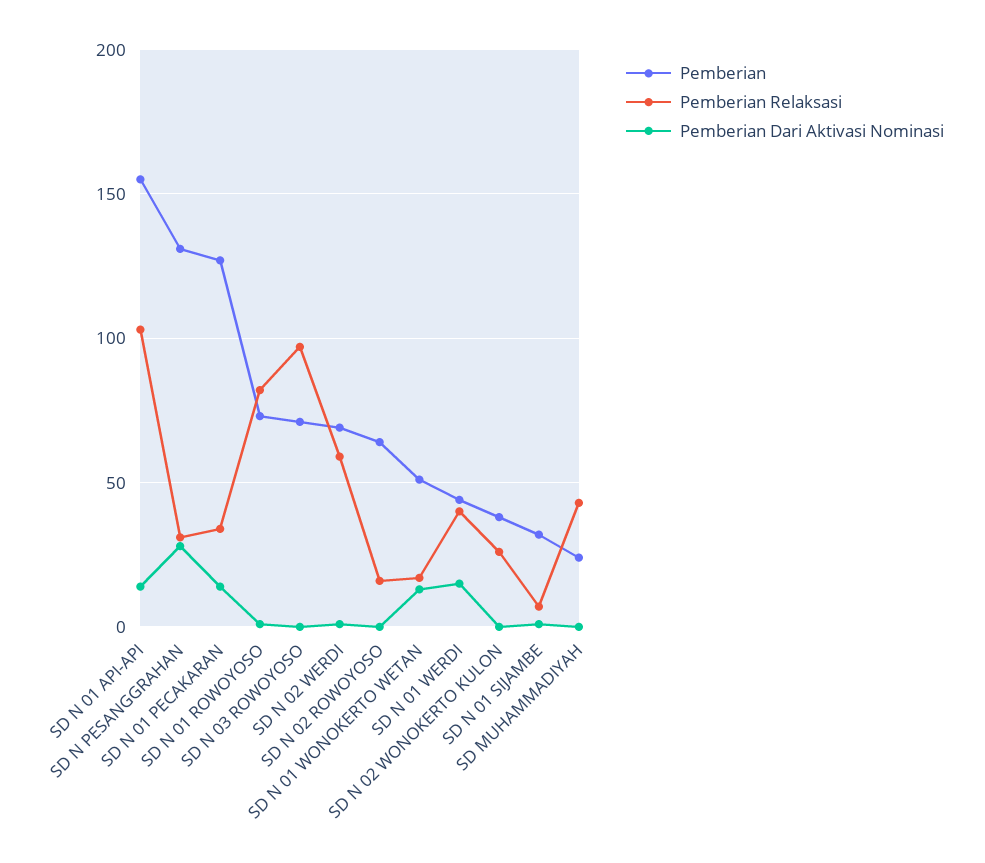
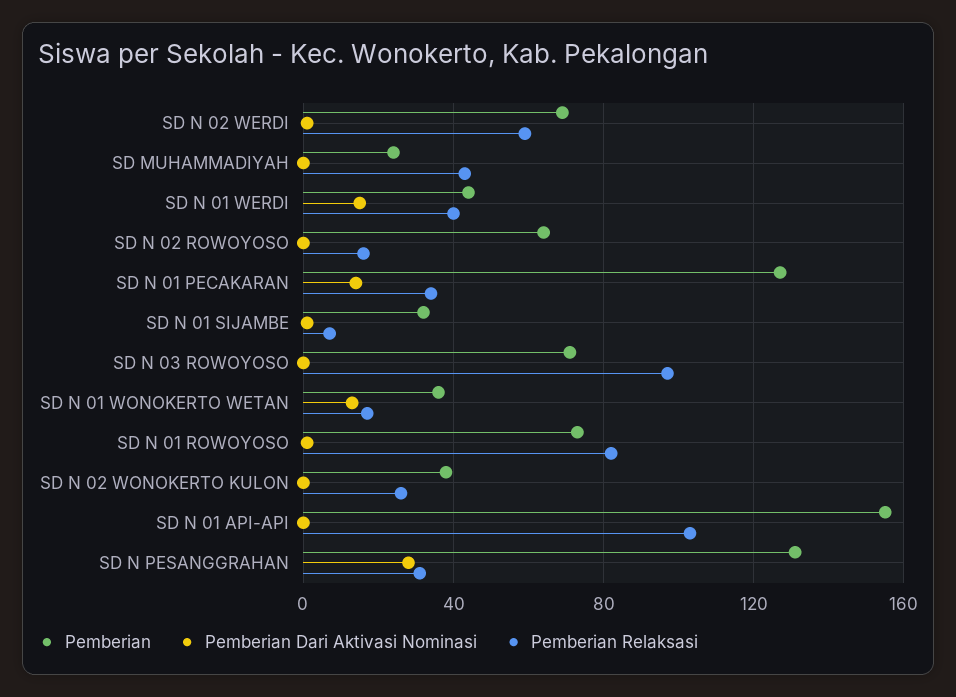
Pemberian Dari Aktivasi Nominasi, SD N 01 API-API: 15 -> 0
Pemberian, SD N 01 WONOKERTO WETAN: 50 -> 35

